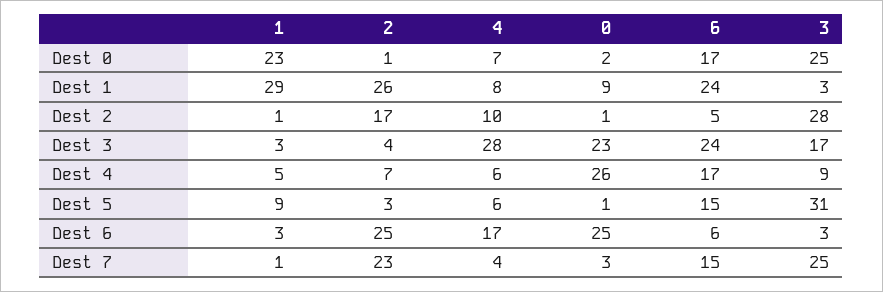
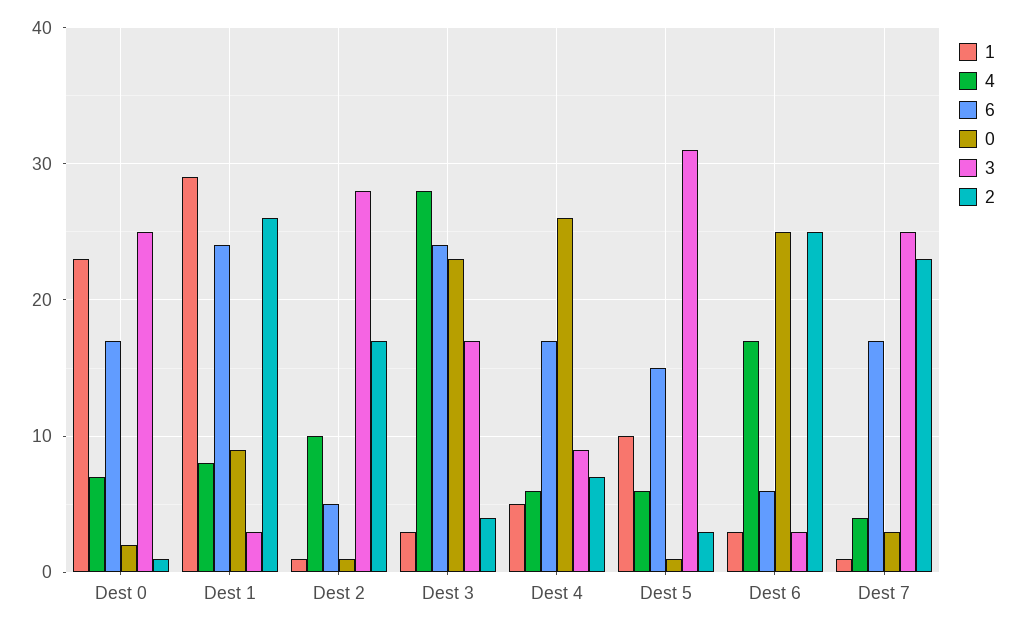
1, Dest 5: 9 -> 10
6, Dest 7: 15 -> 17

